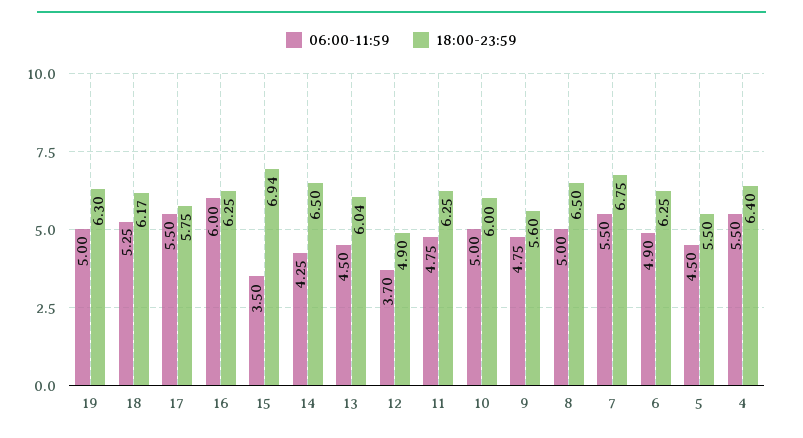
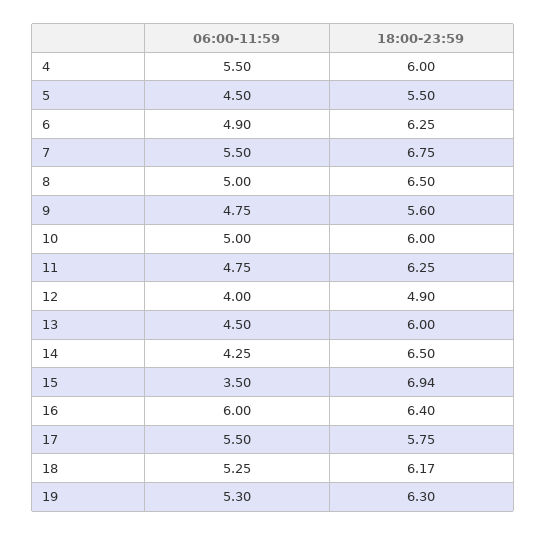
06:00-11:59, 19: 5 -> 5.3
18:00-23:59, 16: 6.25 -> 6.4
18:00-23:59, 13: 6.04 -> 6
06:00-11:59, 12: 3.7 -> 4
18:00-23:59, 4: 6.4 -> 6

